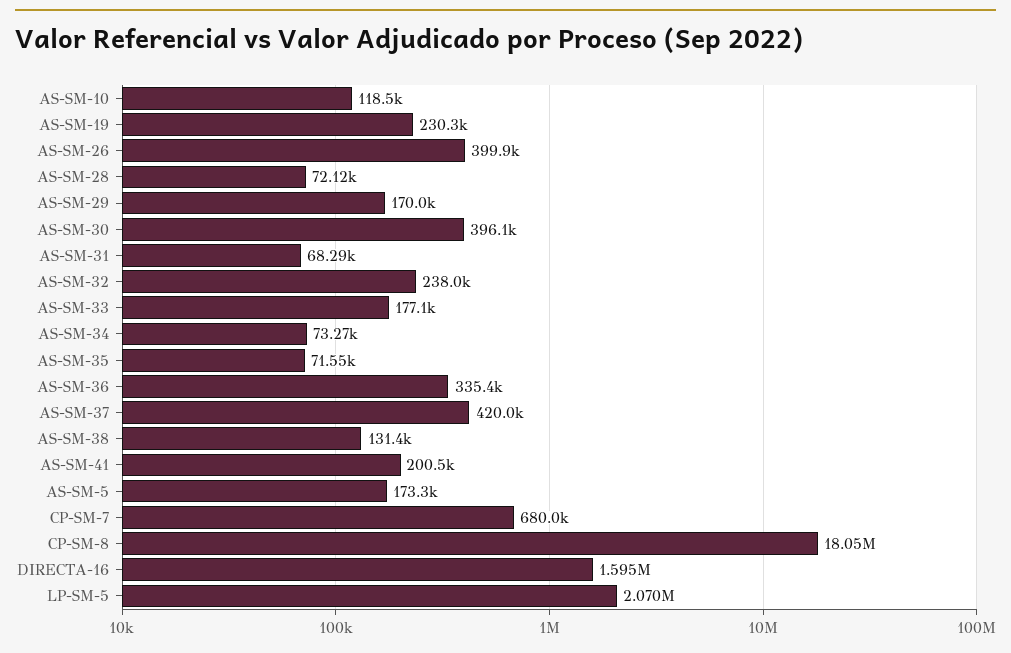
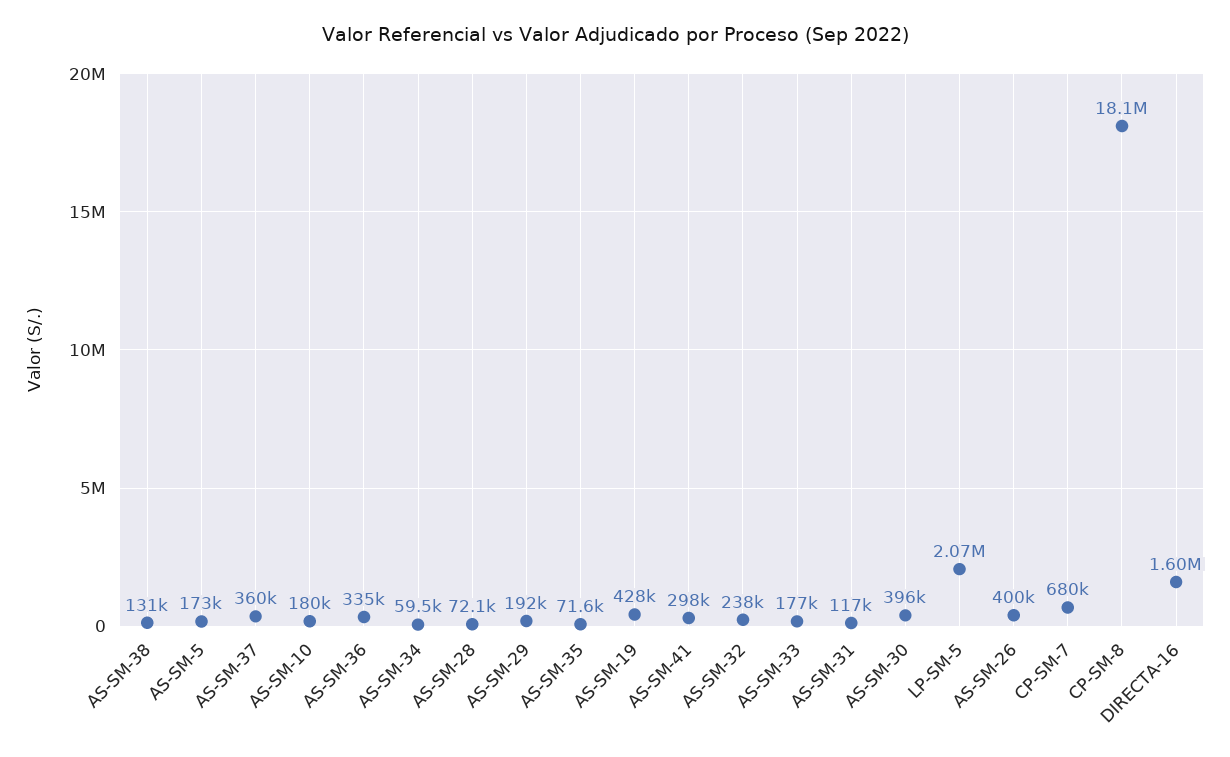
AS-SM-10: 118500 -> 180000
AS-SM-19: 230300 -> 428000
AS-SM-29: 170000 -> 192000
AS-SM-31: 68290 -> 117000
AS-SM-34: 73270 -> 59500
AS-SM-37: 420000 -> 360000
AS-SM-41: 200500 -> 298000

